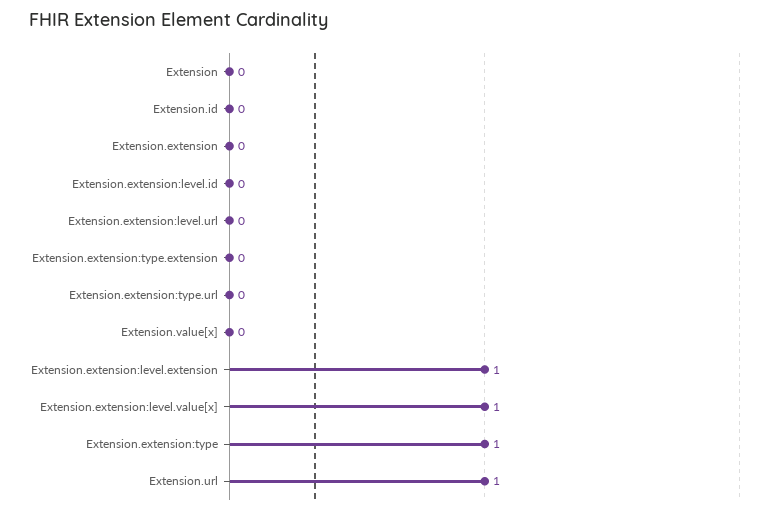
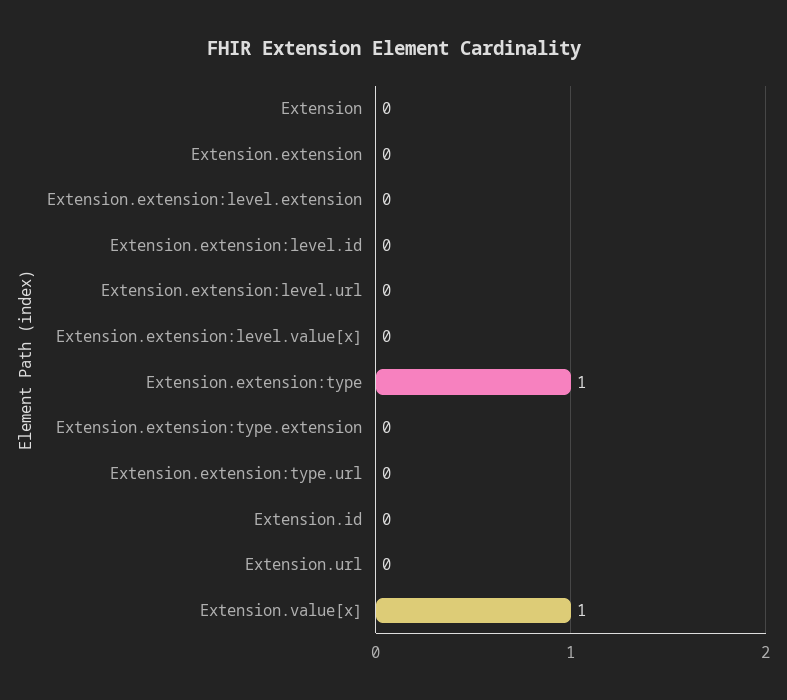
Extension.value[x]: 0 -> 1
Extension.extension:level.extension: 1 -> 0
Extension.extension:level.value[x]: 1 -> 0
Extension.url: 1 -> 0

